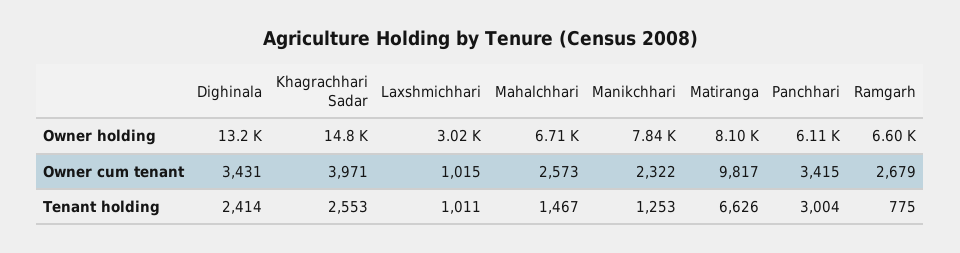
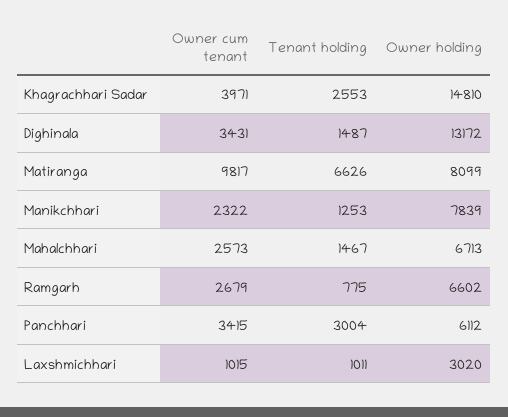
Dighinala, Tenant holding: 2414 -> 1487

